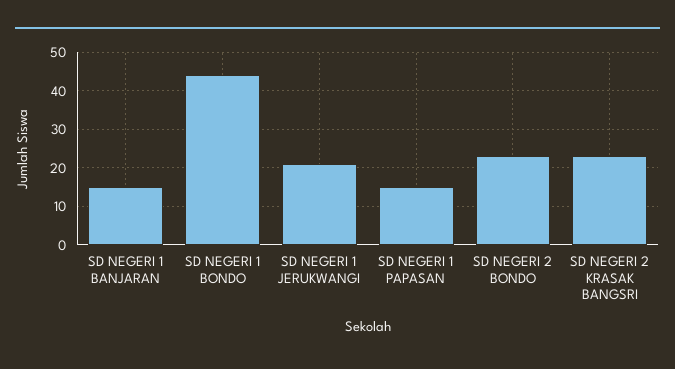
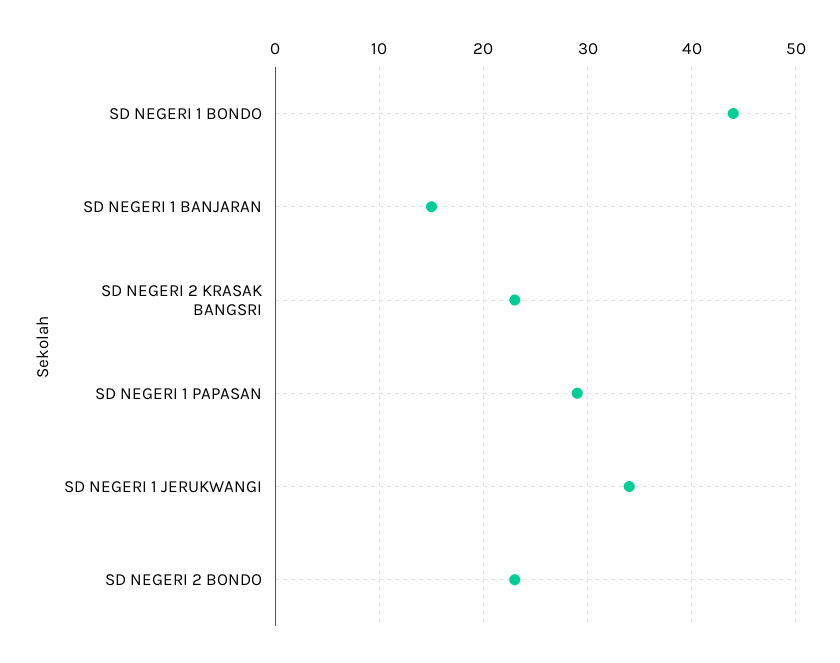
SD NEGERI 1 JERUKWANGI: 20 -> 34
SD NEGERI 1 PAPASAN: 15 -> 29

